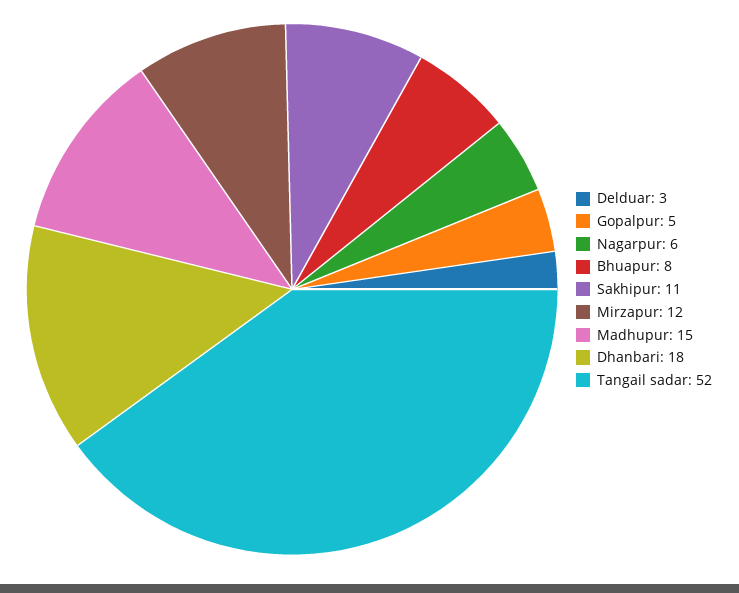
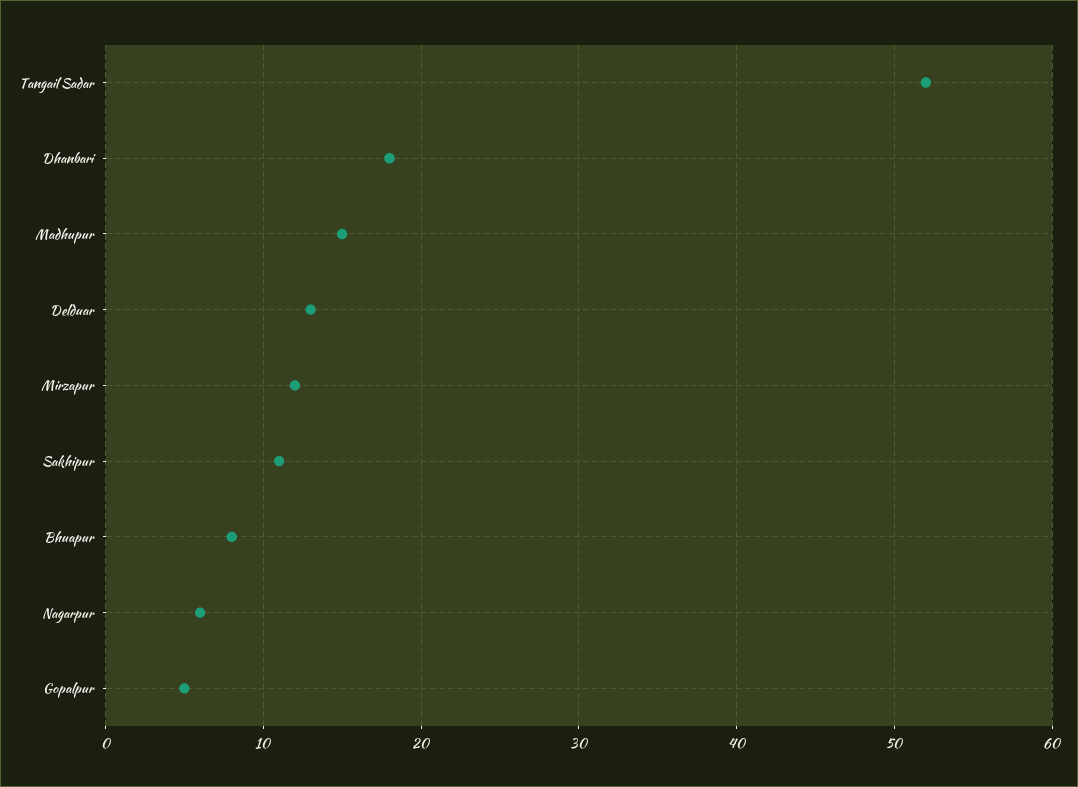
Delduar: 3 -> 13

